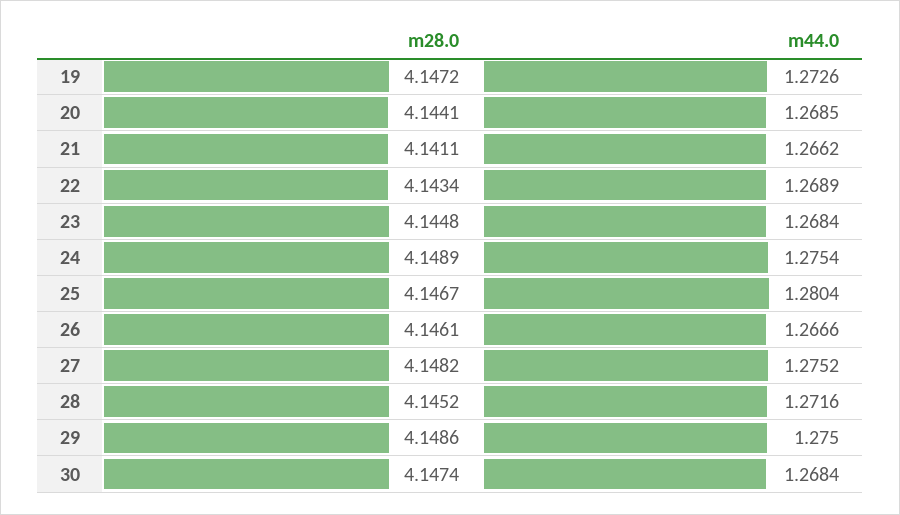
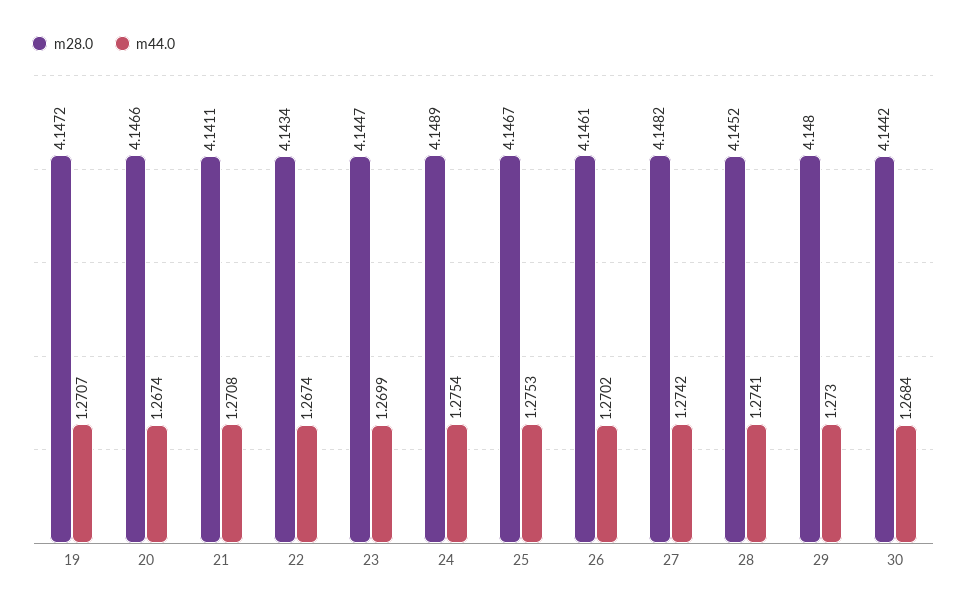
m44.0, 19: 1.2726 -> 1.2707
m28.0, 20: 4.1441 -> 4.1466
m44.0, 20: 1.2685 -> 1.2674
m44.0, 21: 1.2662 -> 1.2708
m44.0, 22: 1.2689 -> 1.2674
m28.0, 23: 4.1448 -> 4.1447
m44.0, 23: 1.2684 -> 1.2699
m44.0, 25: 1.2804 -> 1.2753
m44.0, 26: 1.2666 -> 1.2702
m44.0, 27: 1.2752 -> 1.2742
m44.0, 28: 1.2716 -> 1.2741
m28.0, 29: 4.1486 -> 4.148
m44.0, 29: 1.275 -> 1.273
m28.0, 30: 4.1474 -> 4.1442

